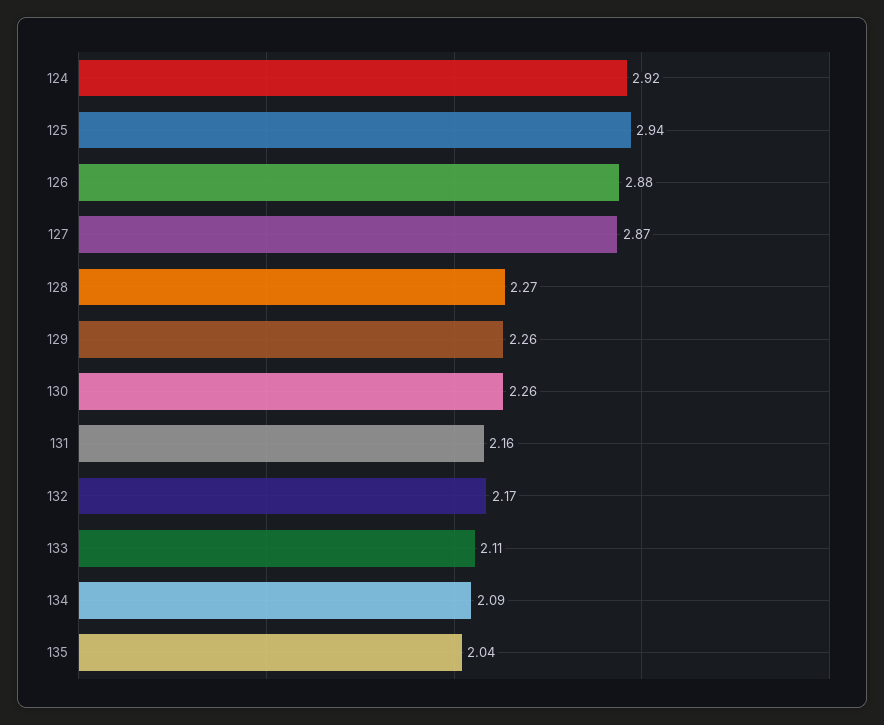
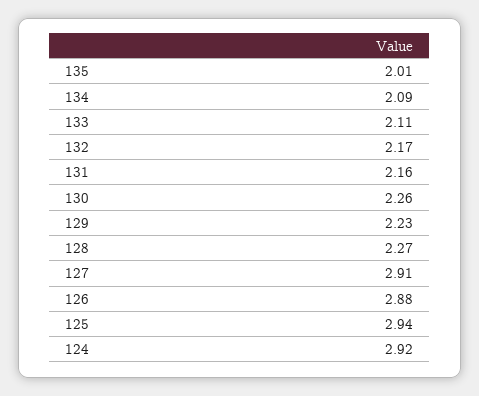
127: 2.87 -> 2.91
129: 2.26 -> 2.23
135: 2.04 -> 2.01

